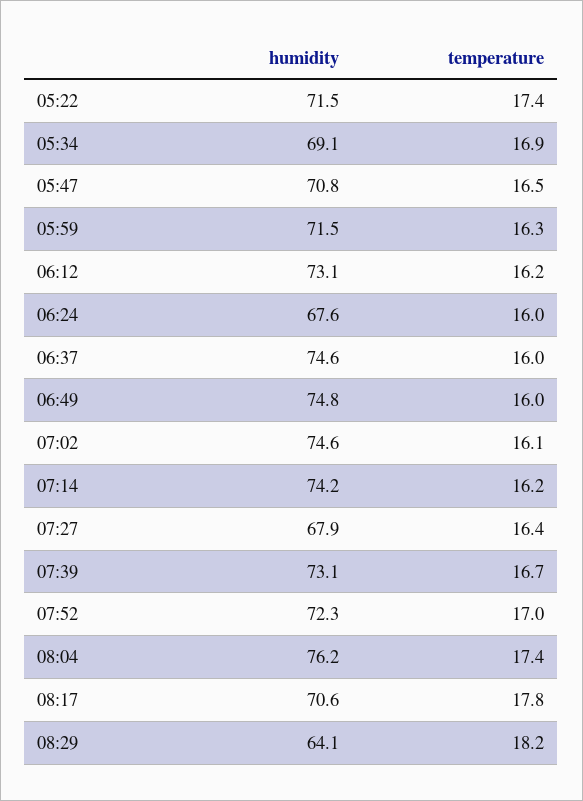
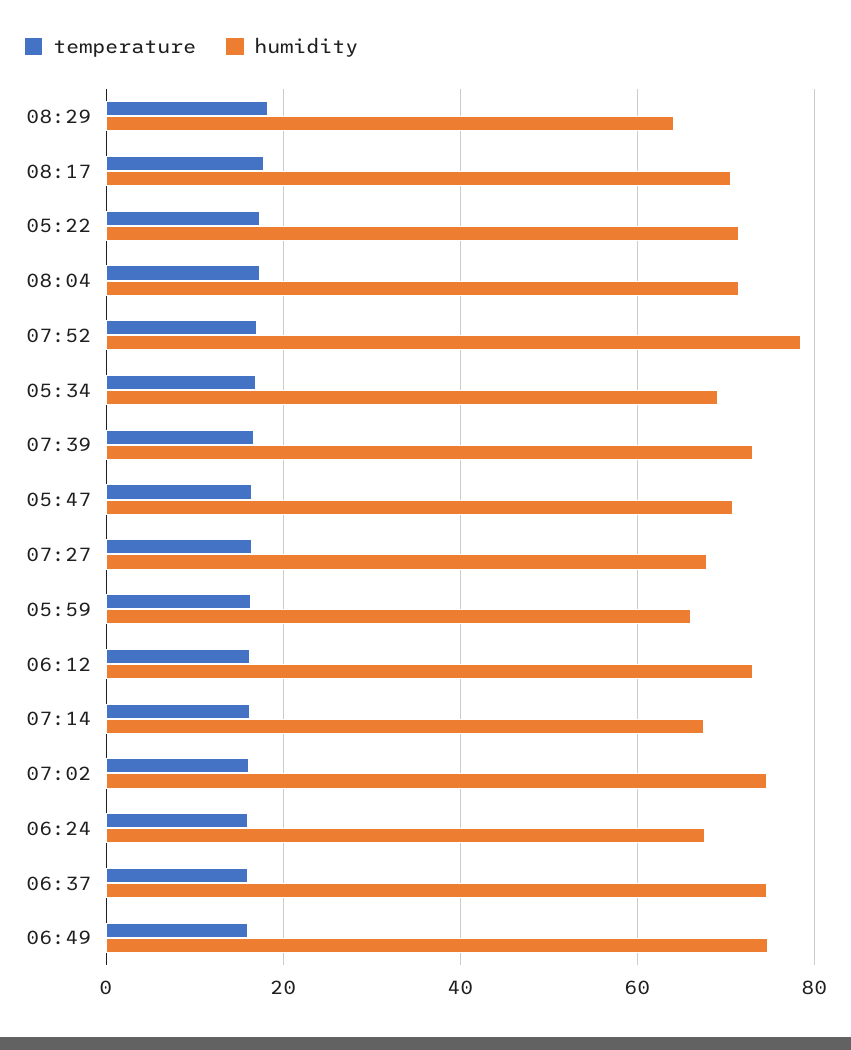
humidity, 05:59: 71.5 -> 66
humidity, 07:14: 74.2 -> 68
humidity, 07:52: 72.3 -> 78
humidity, 08:04: 76.2 -> 72

